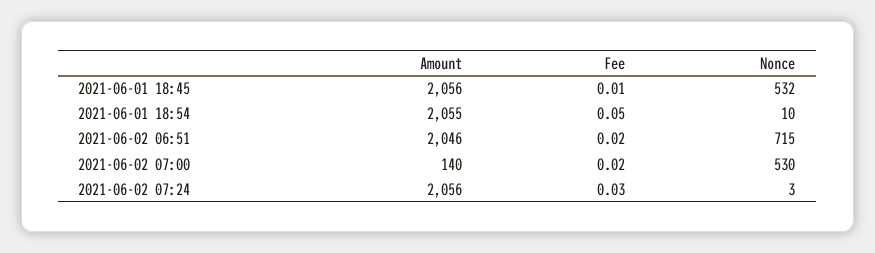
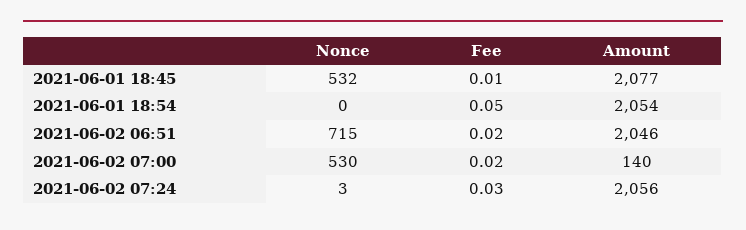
Amount, 2021-06-01 18:45: 2056 -> 2077
Amount, 2021-06-01 18:54: 2055 -> 2054
Nonce, 2021-06-01 18:54: 10 -> 0

